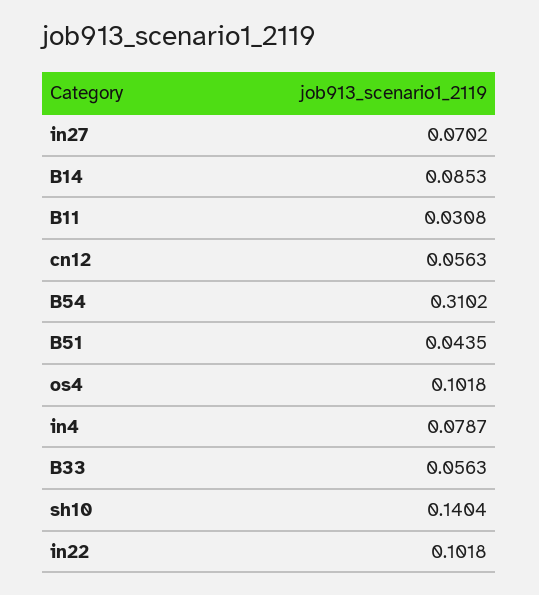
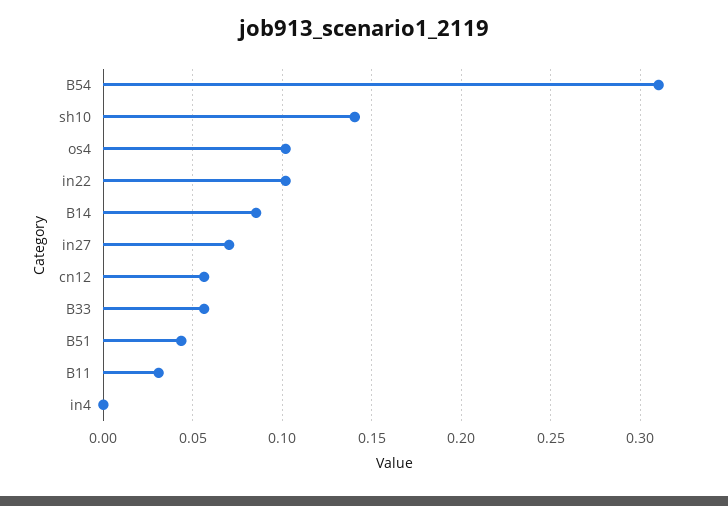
in4: 0.0787 -> 0

